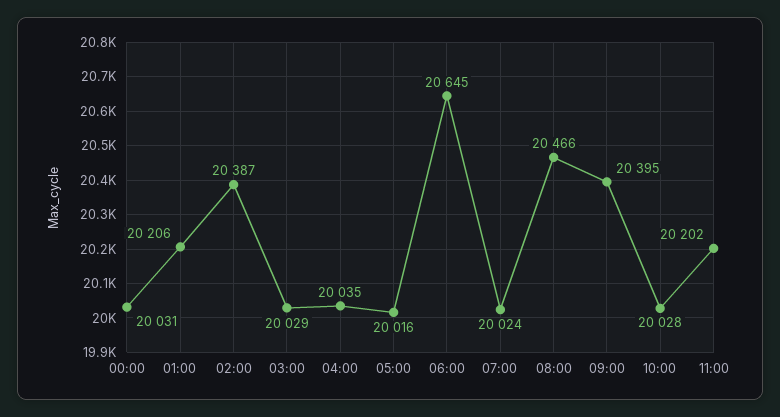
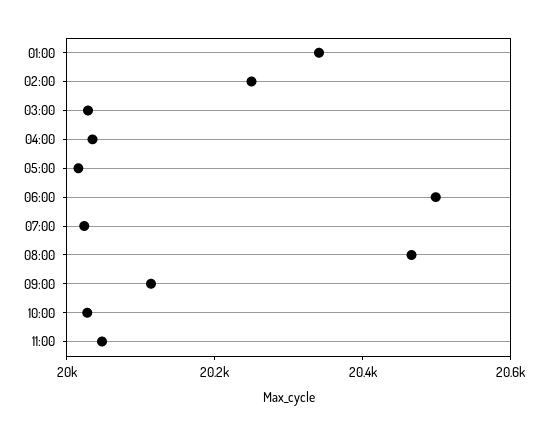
00:00: 20031 -> none
01:00: 20206 -> 20350
02:00: 20387 -> 20250
06:00: 20645 -> 20500
09:00: 20395 -> 20100
11:00: 20202 -> 20050

